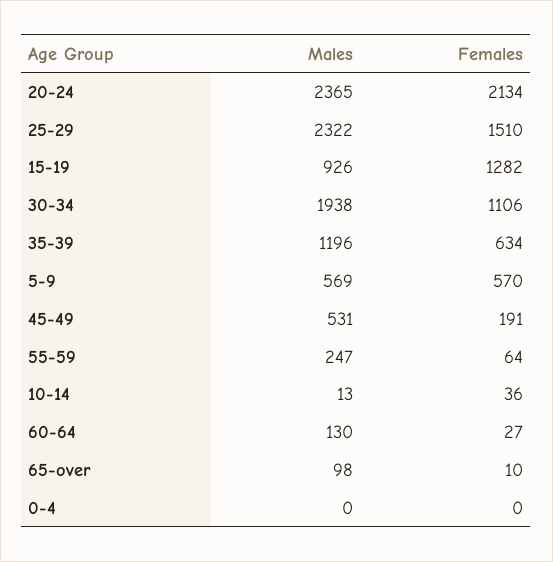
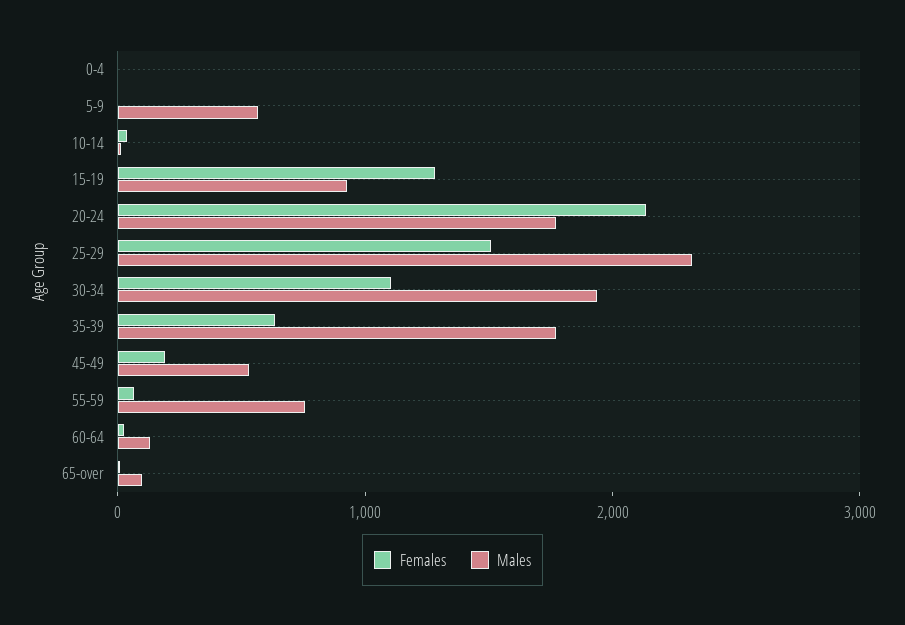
Males, 20-24: 2365 -> 1800
Males, 35-39: 1196 -> 1800
Females, 5-9: 570 -> 0
Males, 55-59: 247 -> 800

